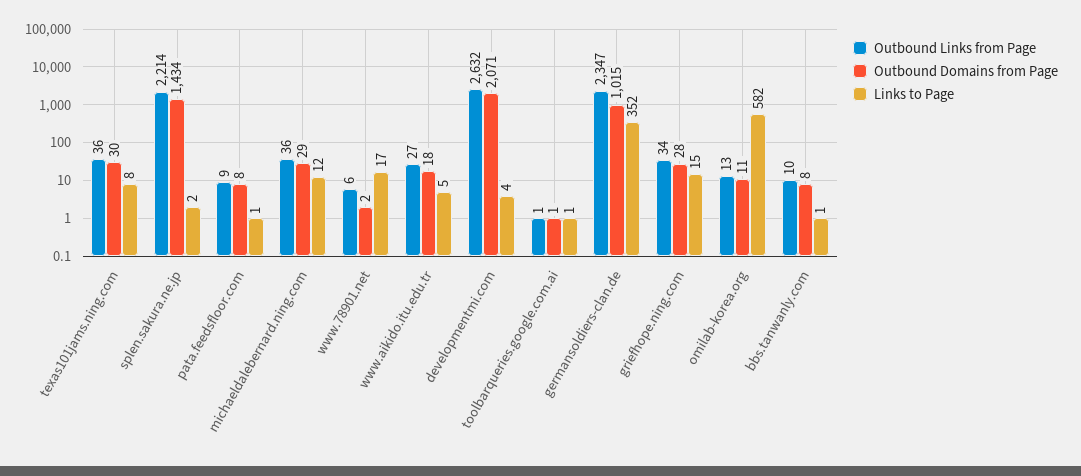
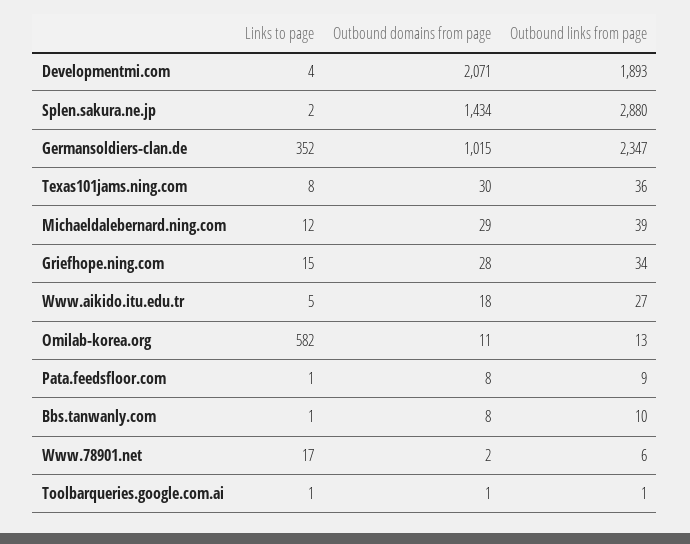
Outbound Links from Page, splen.sakura.ne.jp: 2214 -> 2880
Outbound Links from Page, michaeldalebernard.ning.com: 36 -> 39
Outbound Links from Page, developmentmi.com: 2632 -> 1893

